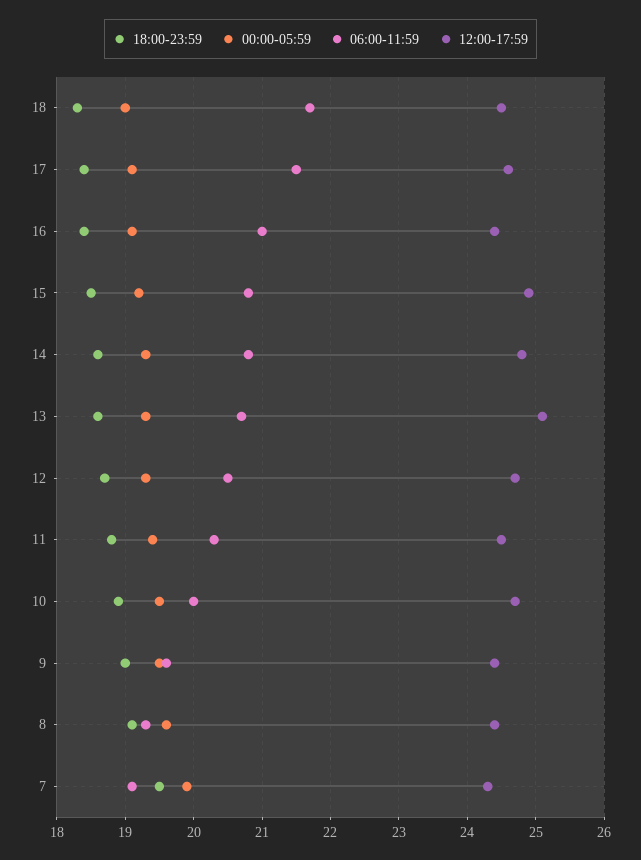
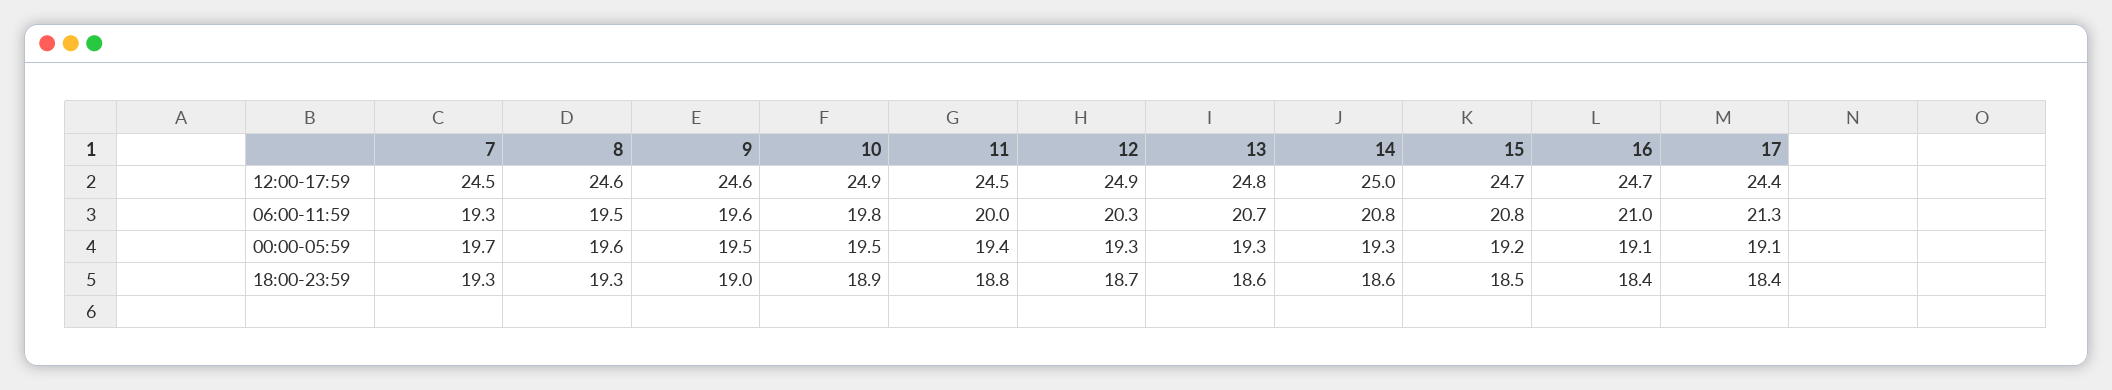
18:00-23:59, 18: 18.3 -> none
00:00-05:59, 18: 19 -> none
06:00-11:59, 18: 21.7 -> none
12:00-17:59, 18: 24.5 -> none
06:00-11:59, 17: 21.5 -> 21.3
12:00-17:59, 17: 24.6 -> 24.4
12:00-17:59, 16: 24.4 -> 24.7
12:00-17:59, 15: 24.9 -> 24.7
12:00-17:59, 14: 24.8 -> 25
12:00-17:59, 13: 25.1 -> 24.8
06:00-11:59, 12: 20.5 -> 20.3
12:00-17:59, 12: 24.7 -> 24.9
06:00-11:59, 11: 20.3 -> 20
06:00-11:59, 10: 20 -> 19.8
12:00-17:59, 10: 24.7 -> 24.9
12:00-17:59, 9: 24.4 -> 24.6
18:00-23:59, 8: 19.1 -> 19.3
06:00-11:59, 8: 19.3 -> 19.5
12:00-17:59, 8: 24.4 -> 24.6
18:00-23:59, 7: 19.5 -> 19.3
00:00-05:59, 7: 19.9 -> 19.7
06:00-11:59, 7: 19.1 -> 19.3
12:00-17:59, 7: 24.3 -> 24.5

